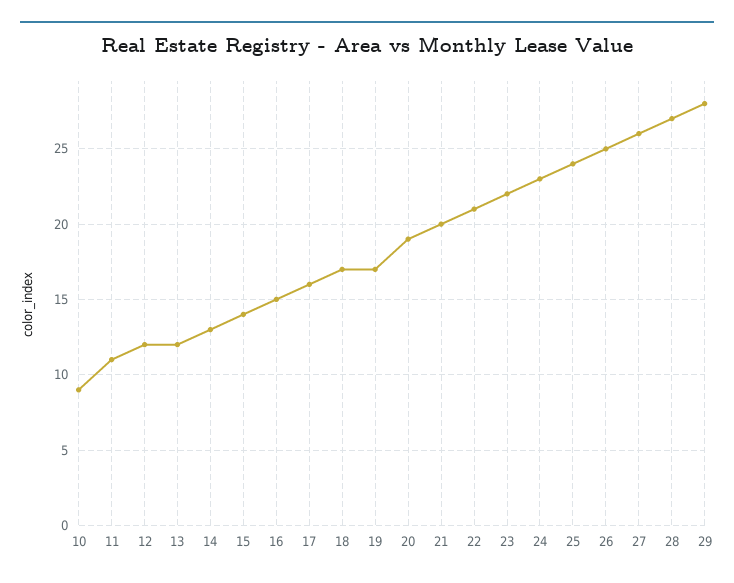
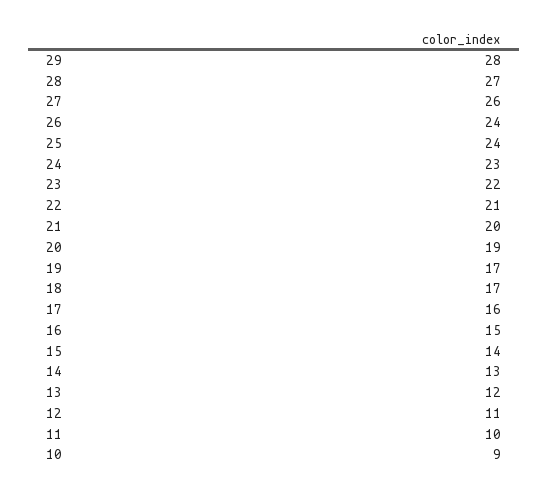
11: 11 -> 10
12: 12 -> 11
26: 25 -> 24

